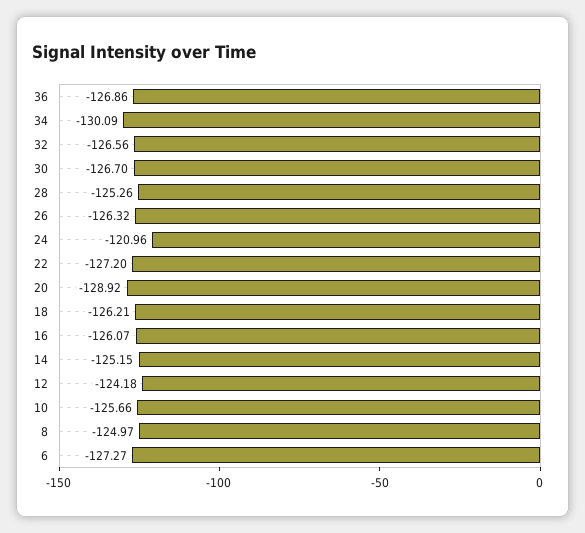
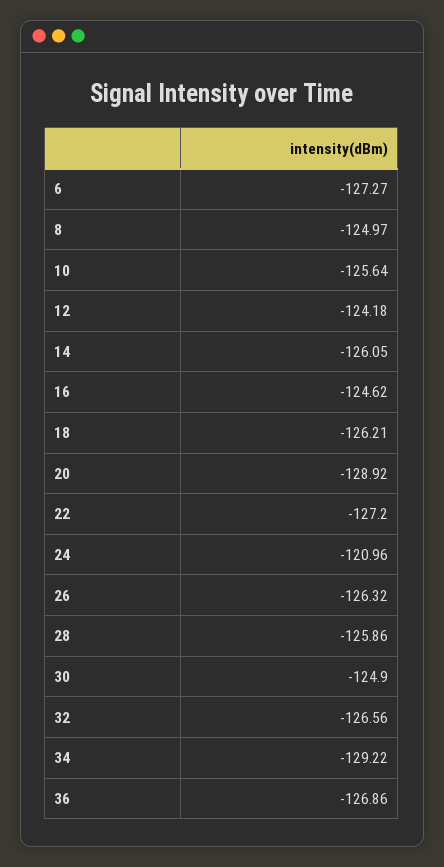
34: -130.09 -> -129.22
30: -126.7 -> -124.9
28: -125.26 -> -125.86
16: -126.07 -> -124.62
14: -125.15 -> -126.05
10: -125.66 -> -125.64

